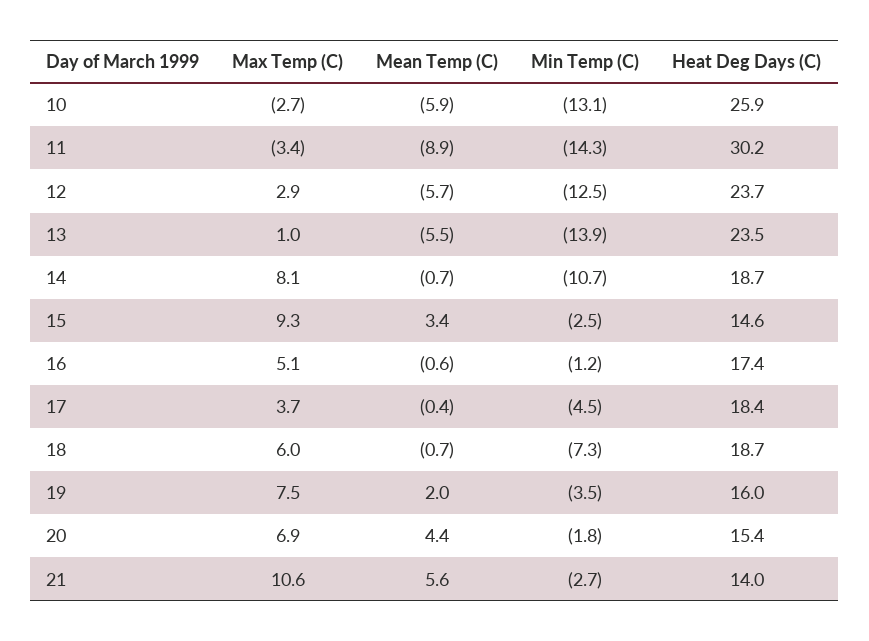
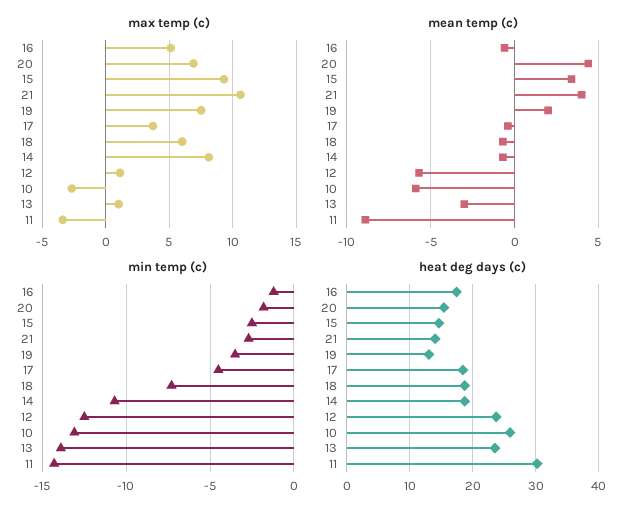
Max Temp (C), 12: 2.9 -> 1
Mean Temp (C), 13: -5.5 -> -3
Heat Deg Days (C), 19: 16 -> 13
Mean Temp (C), 21: 5.6 -> 4

